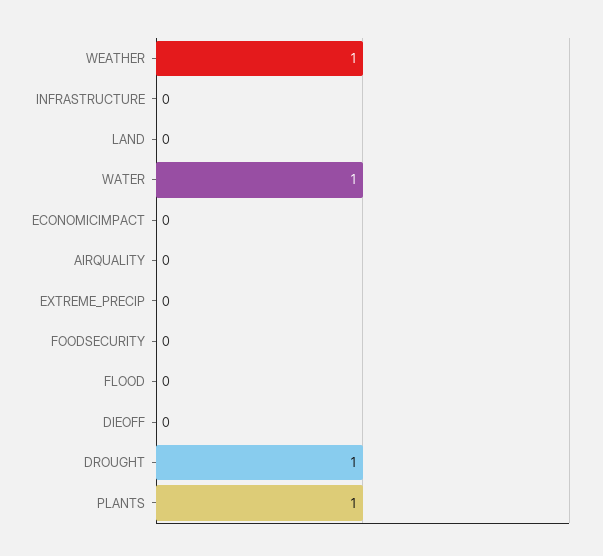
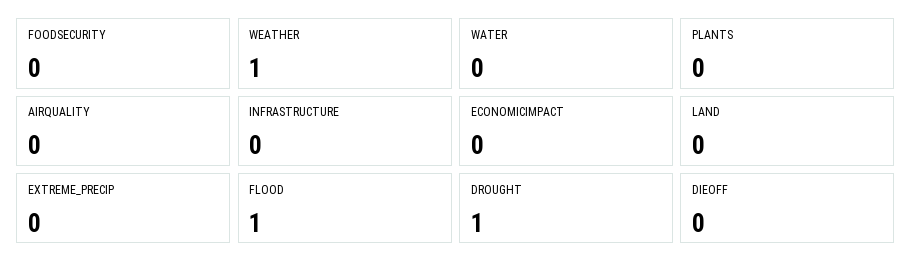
WATER: 1 -> 0
FLOOD: 0 -> 1
PLANTS: 1 -> 0

